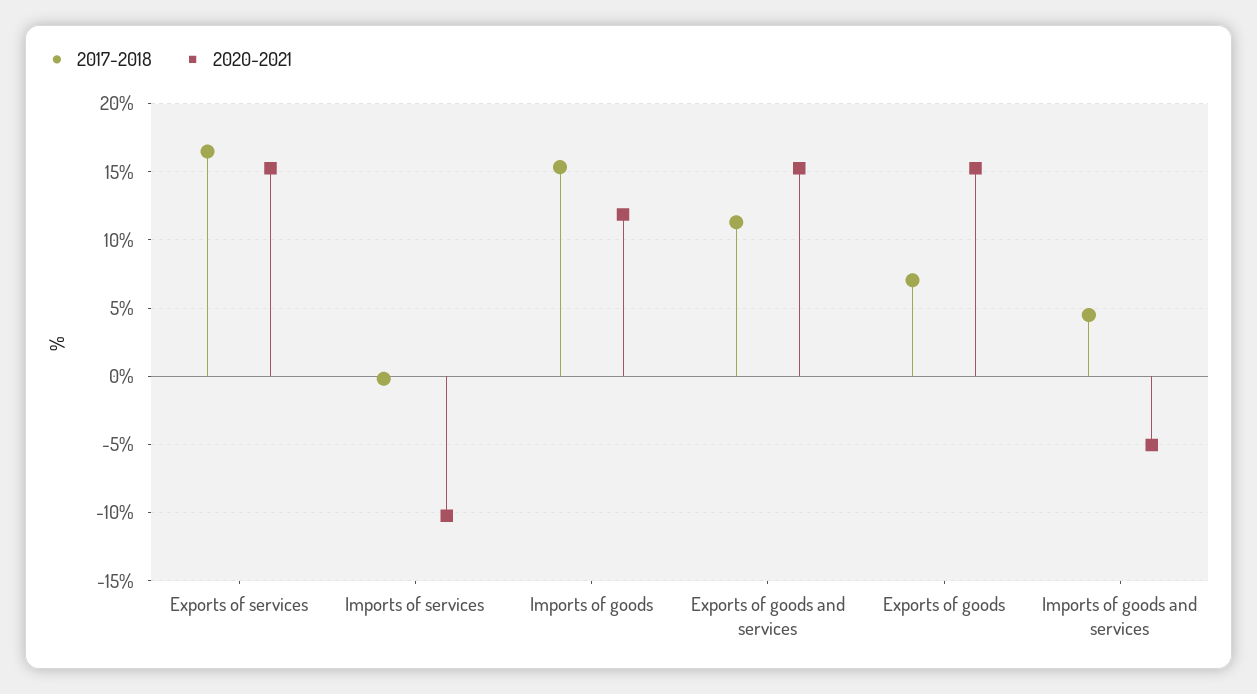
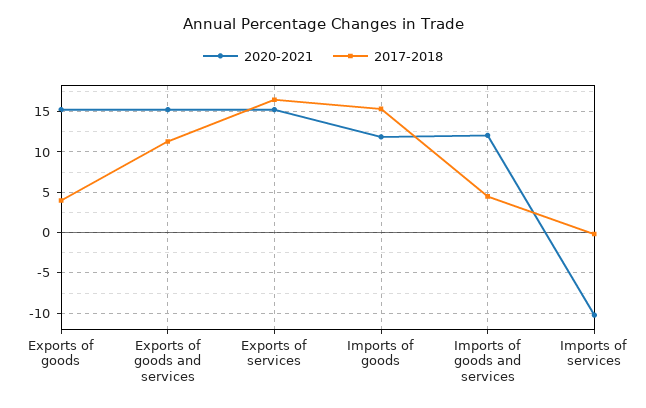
2017-2018, Exports of goods: 7 -> 4
2020-2021, Imports of goods and services: -5 -> 12

